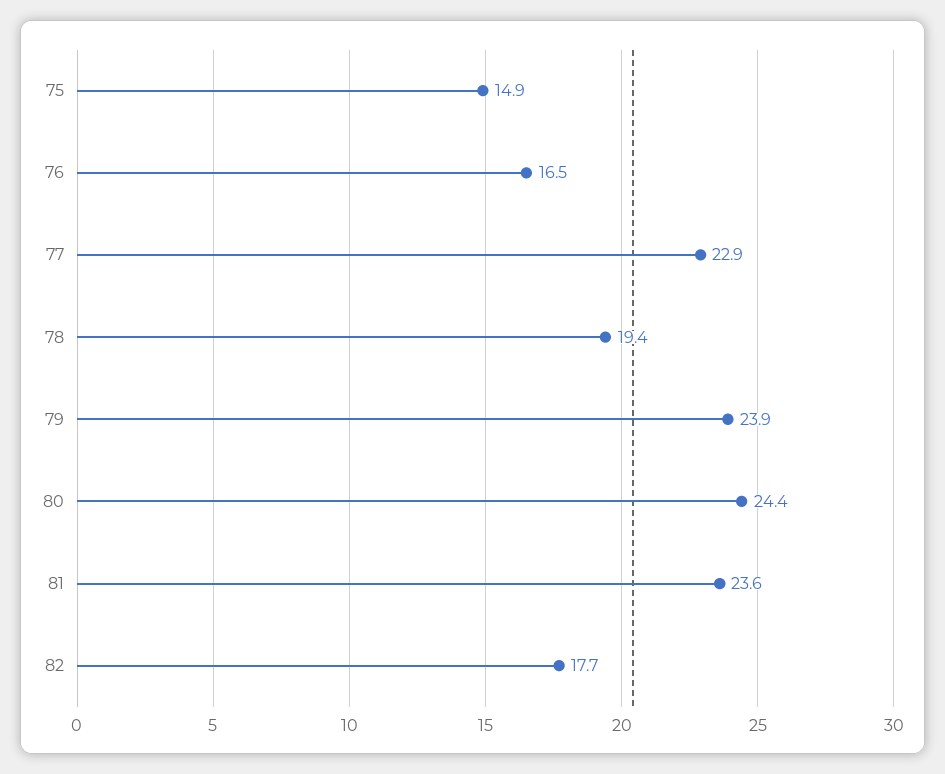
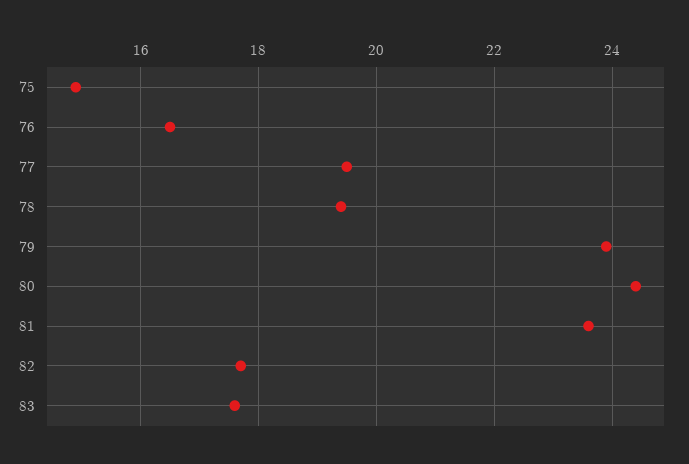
77: 22.9 -> 19.5
83: none -> 17.5

